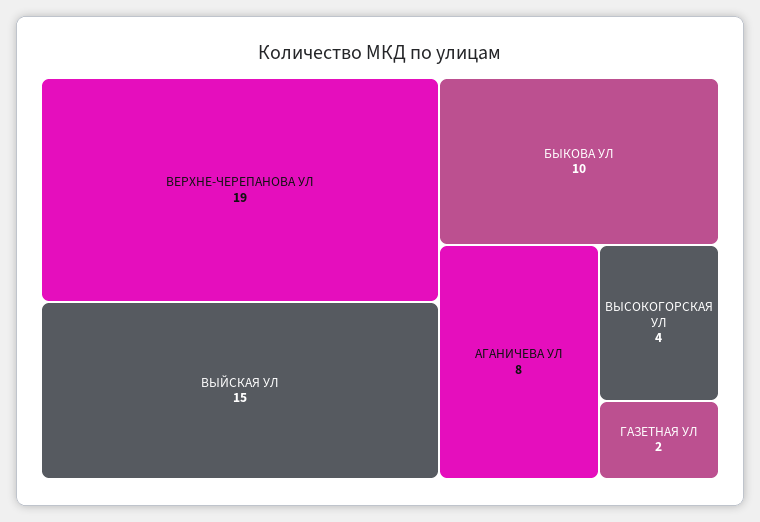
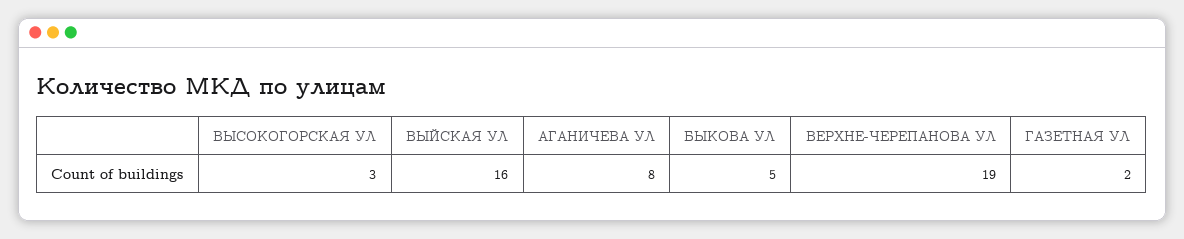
ВЫЙСКАЯ УЛ: 15 -> 16
БЫКОВА УЛ: 10 -> 5
ВЫСОКОГОРСКАЯ УЛ: 4 -> 3

